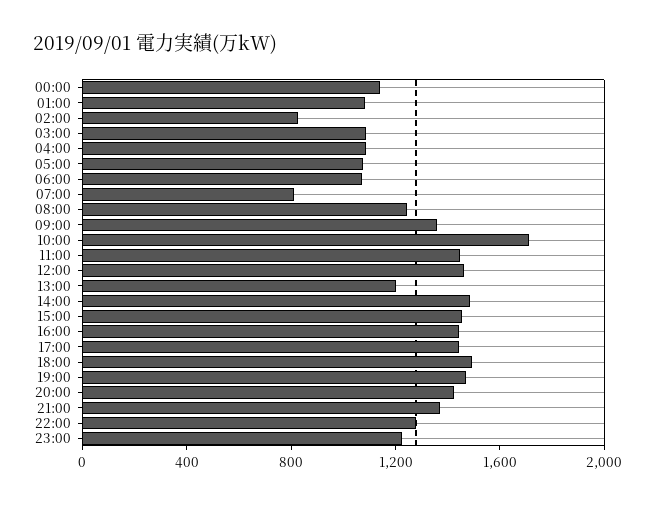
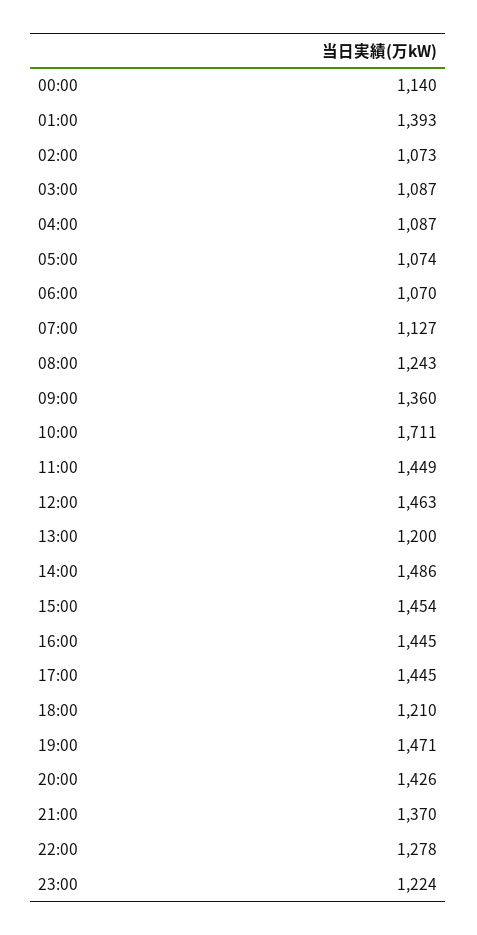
01:00: 1100 -> 1393
02:00: 800 -> 1073
07:00: 800 -> 1127
18:00: 1500 -> 1210

